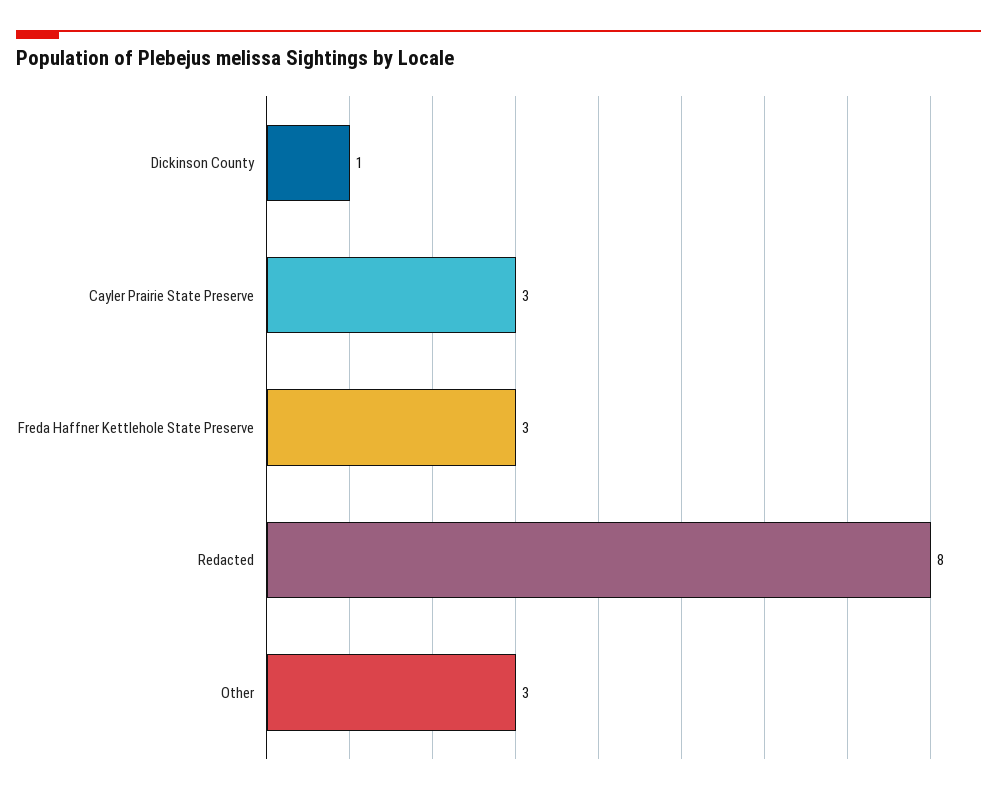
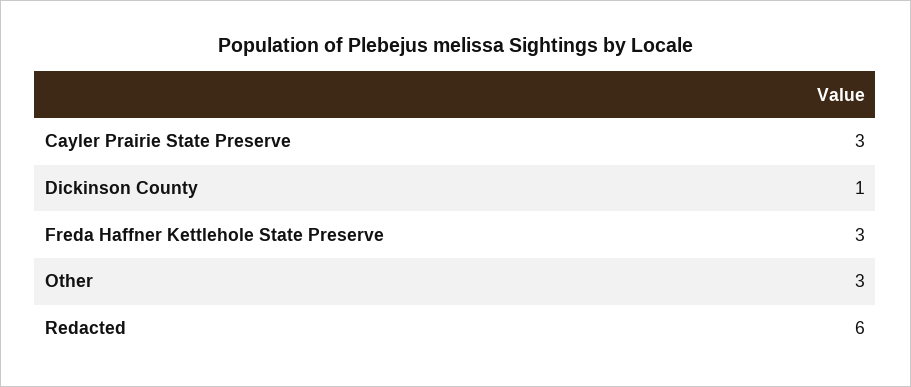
Redacted: 8 -> 6

